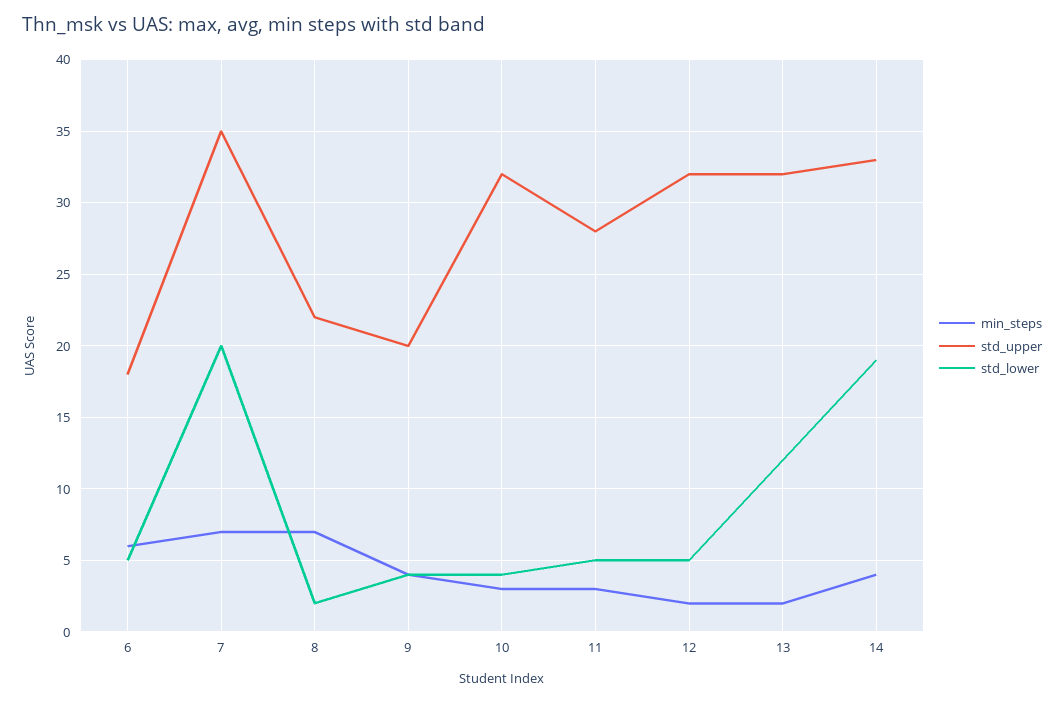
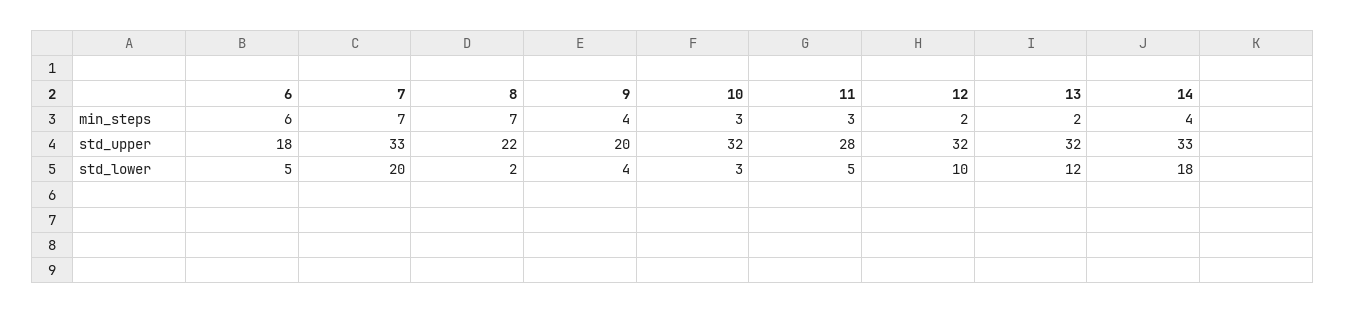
std_upper, 7: 35 -> 33
std_lower, 10: 4 -> 3
std_lower, 12: 5 -> 10
std_lower, 14: 19 -> 18

